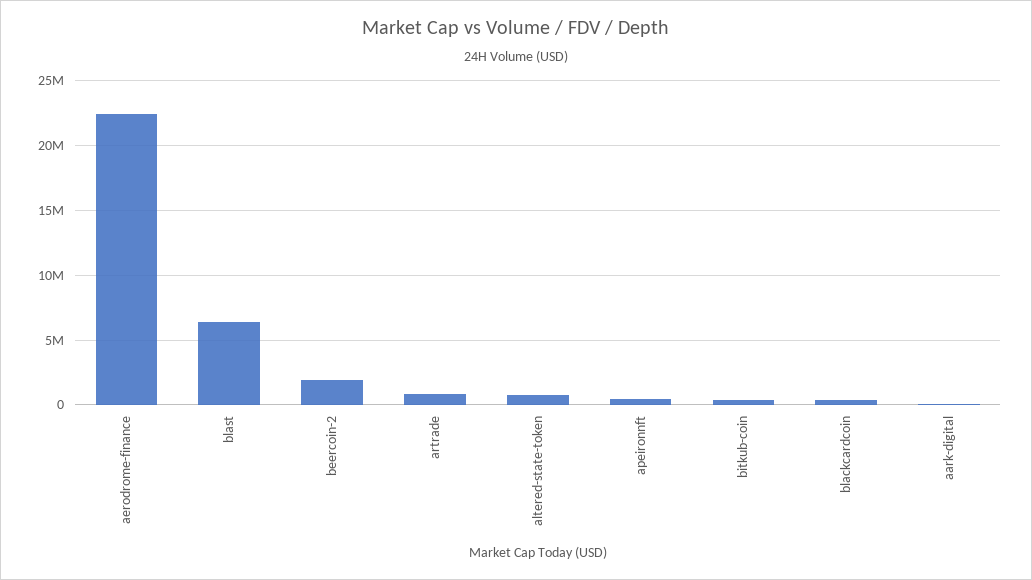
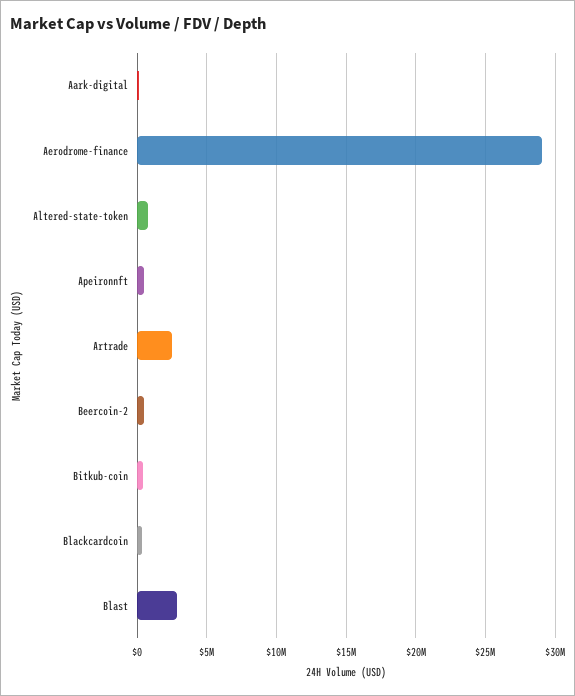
aerodrome-finance: 22500000 -> 29000000
blast: 6500000 -> 3000000
beercoin-2: 2000000 -> 500000
artrade: 1000000 -> 2500000

